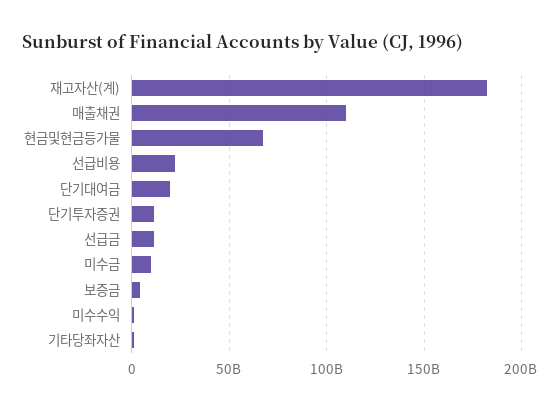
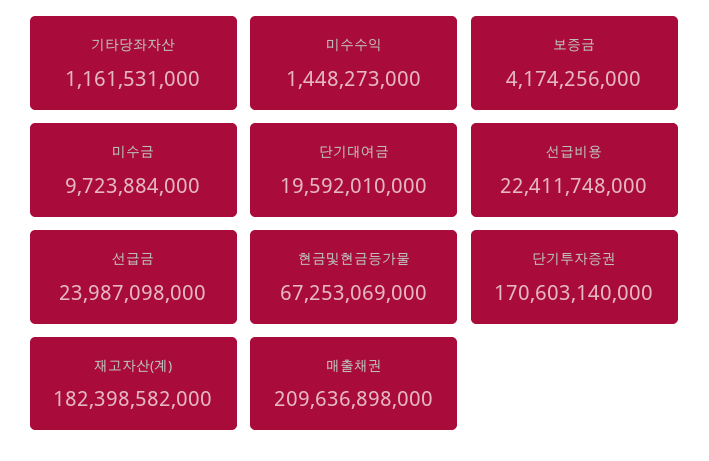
매출채권: 110000000000 -> 209636898000
단기투자증권: 10000000000 -> 170603140000
선급금: 10000000000 -> 23987098000

